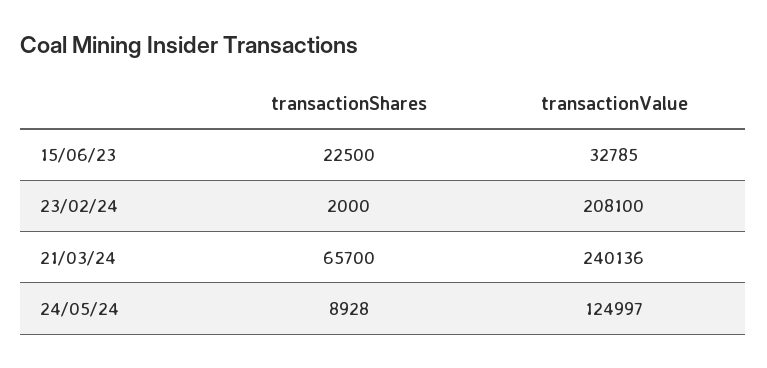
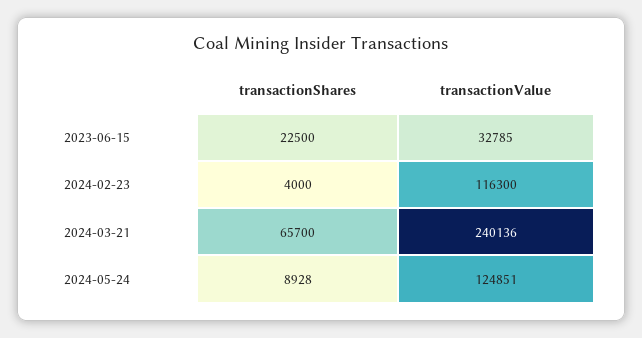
transactionShares, 23/02/24: 2000 -> 4000
transactionValue, 23/02/24: 208100 -> 116300
transactionValue, 24/05/24: 124997 -> 124851

